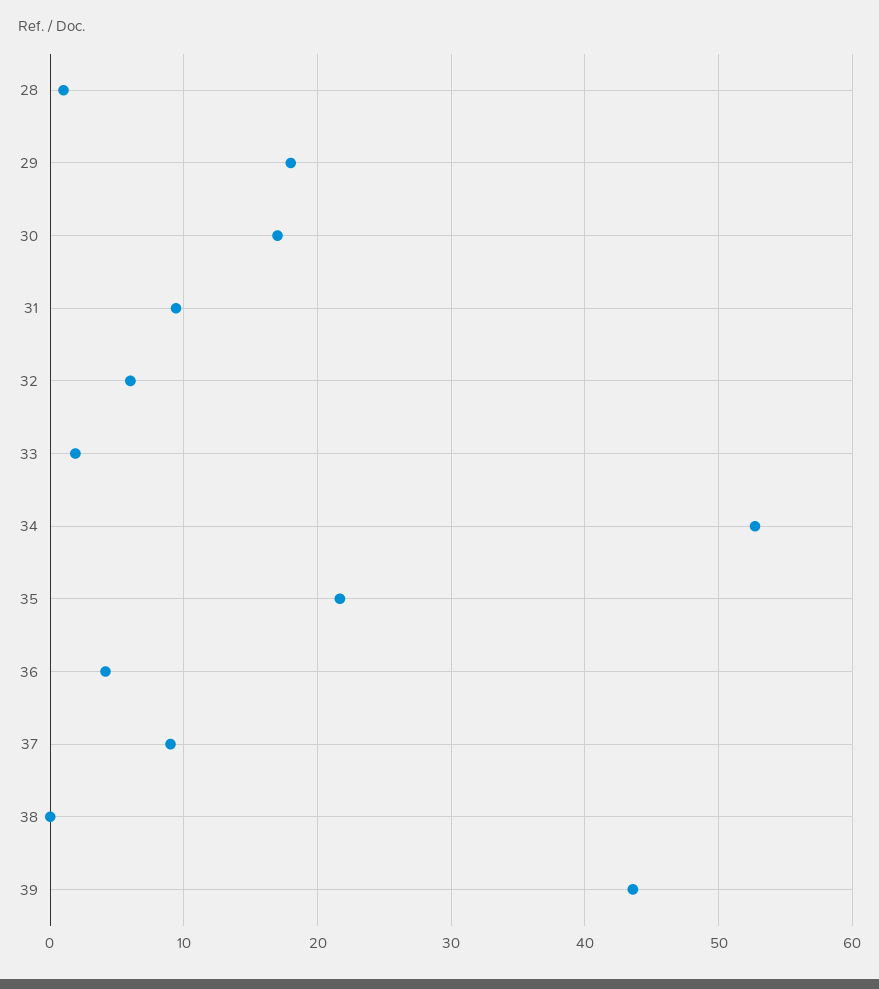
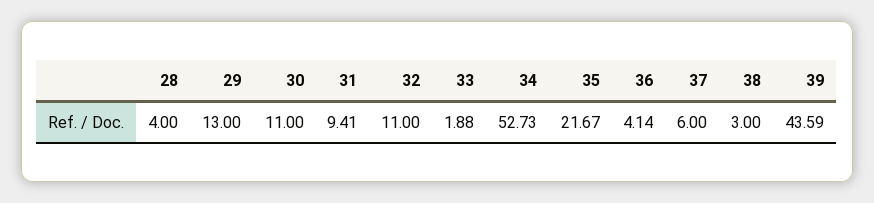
28: 1 -> 4
29: 18 -> 13
30: 17 -> 11
32: 6 -> 11
37: 9 -> 6
38: 0 -> 3

